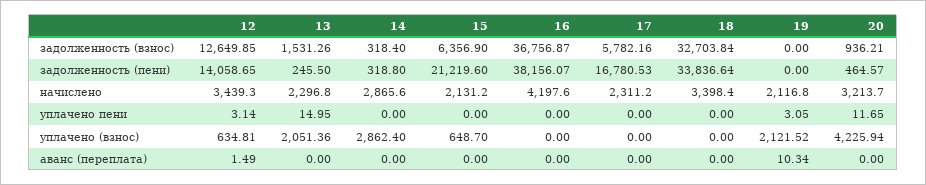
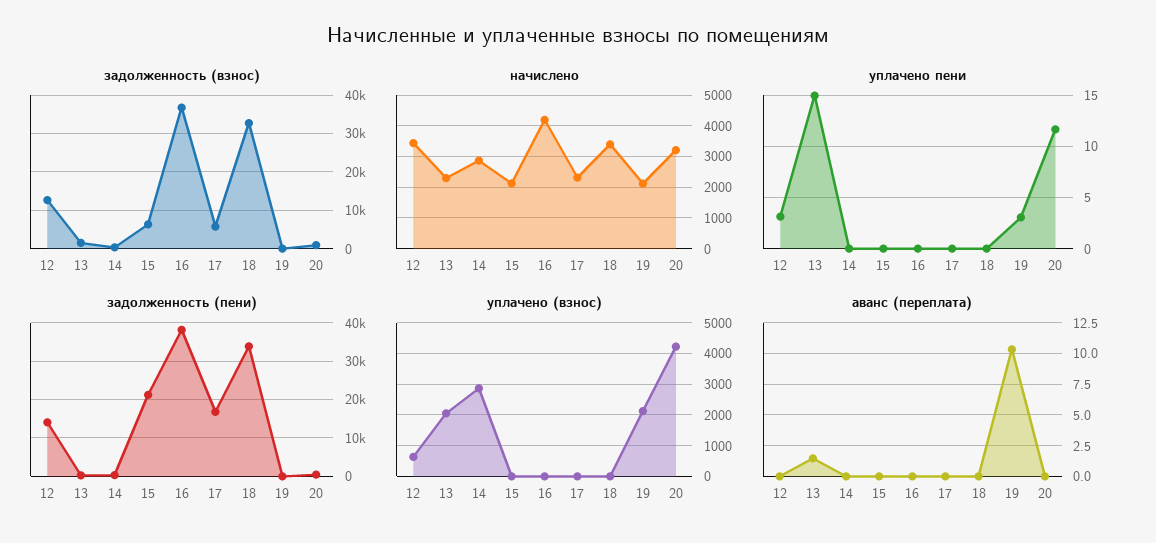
уплачено (взнос), 15: 648.7 -> 0
аванс (переплата), 12: 1.49 -> 0
аванс (переплата), 13: 0 -> 1.5

